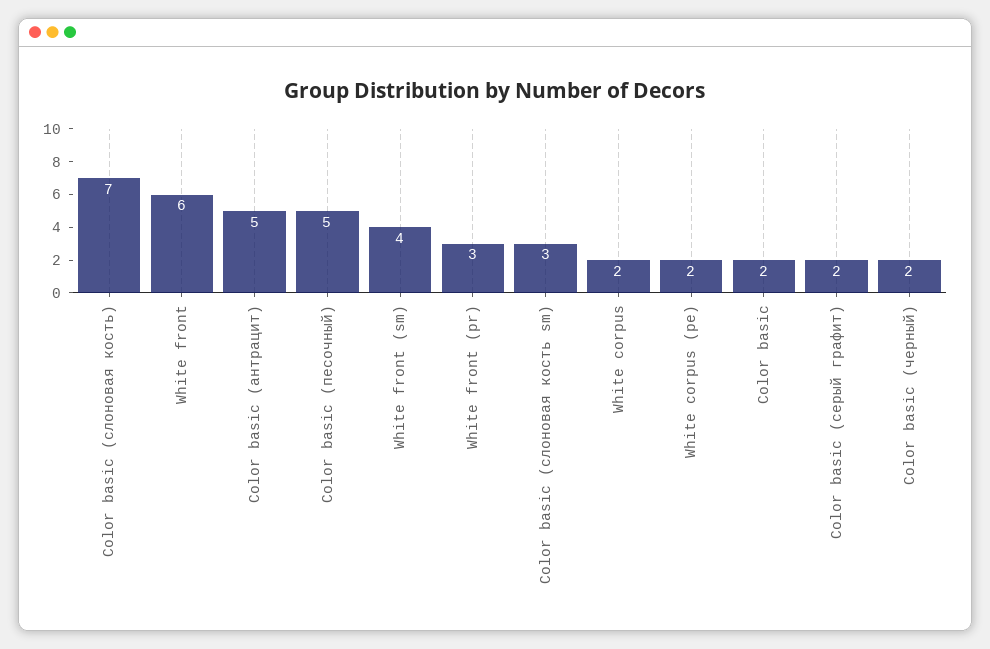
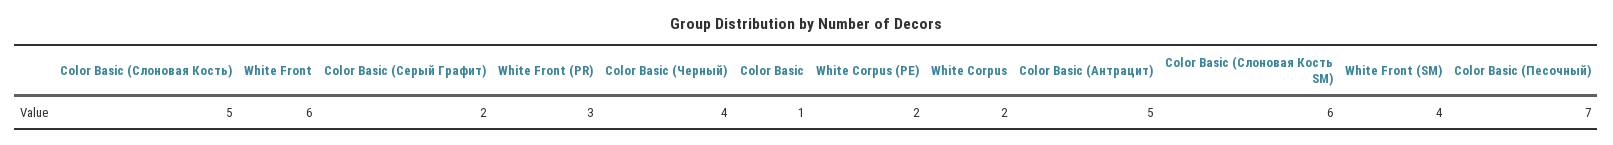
Color basic (слоновая кость): 7 -> 5
Color basic (песочный): 5 -> 7
Color basic (слоновая кость sm): 3 -> 6
Color basic: 2 -> 1
Color basic (черный): 2 -> 4

